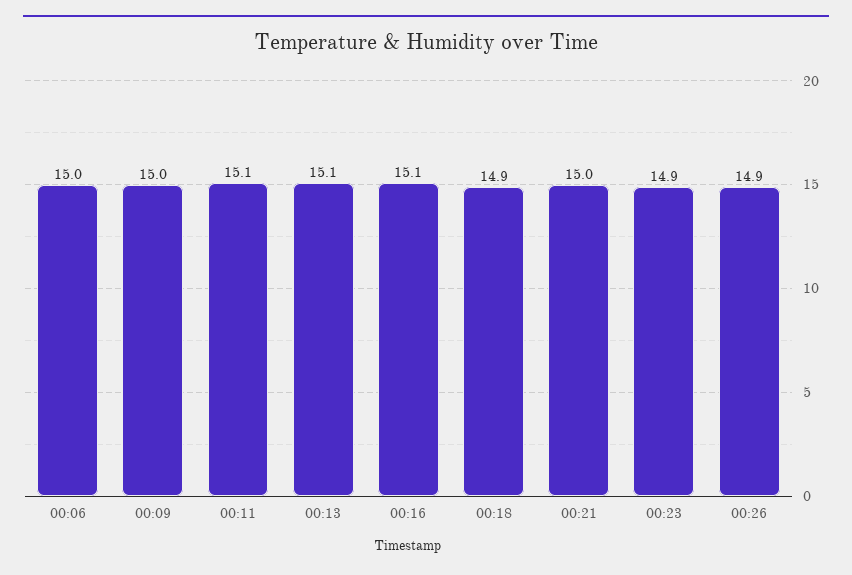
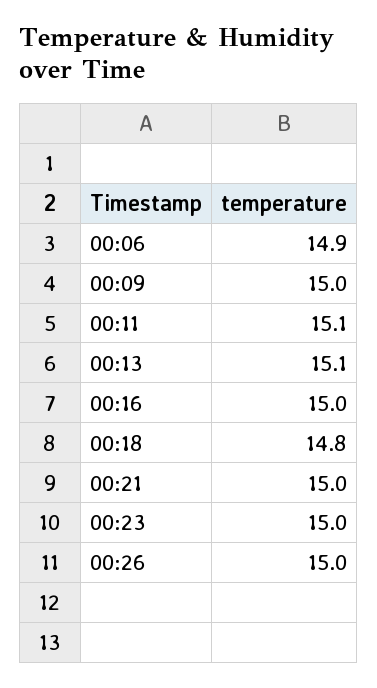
00:06: 15 -> 14.9
00:16: 15.1 -> 15
00:18: 14.9 -> 14.8
00:23: 14.9 -> 15
00:26: 14.9 -> 15

